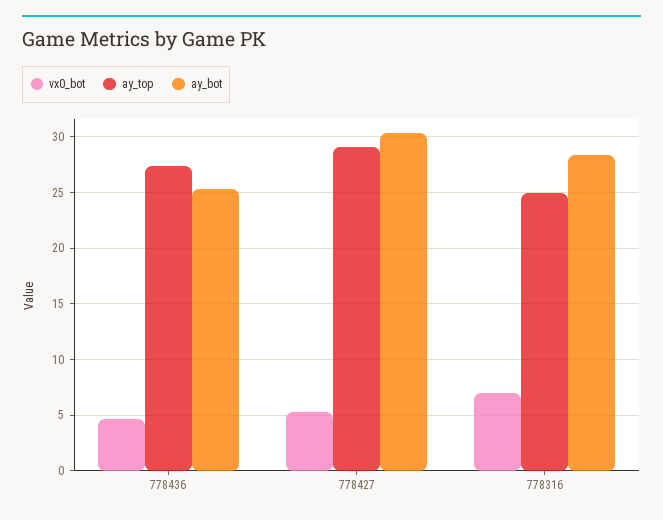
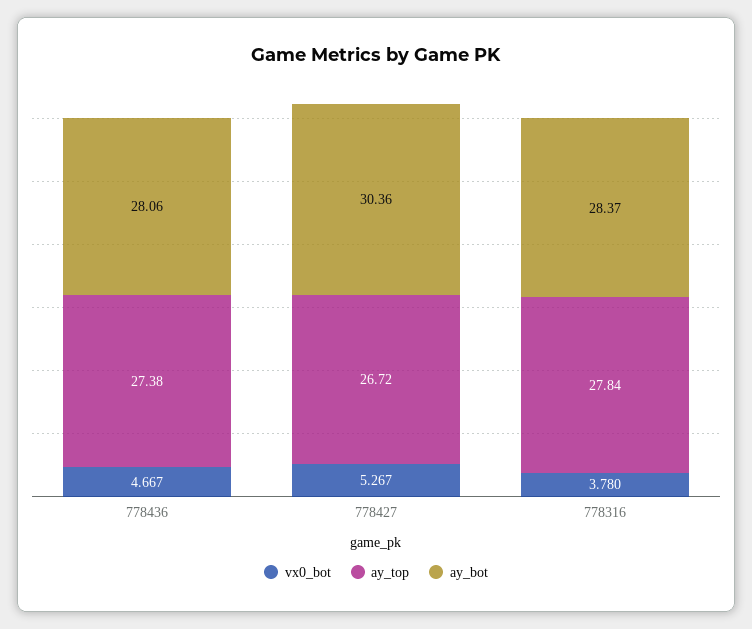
ay_bot, 778436: 25 -> 28.06
ay_top, 778427: 29 -> 26.72
vx0_bot, 778316: 7 -> 3.78
ay_top, 778316: 25 -> 27.84

